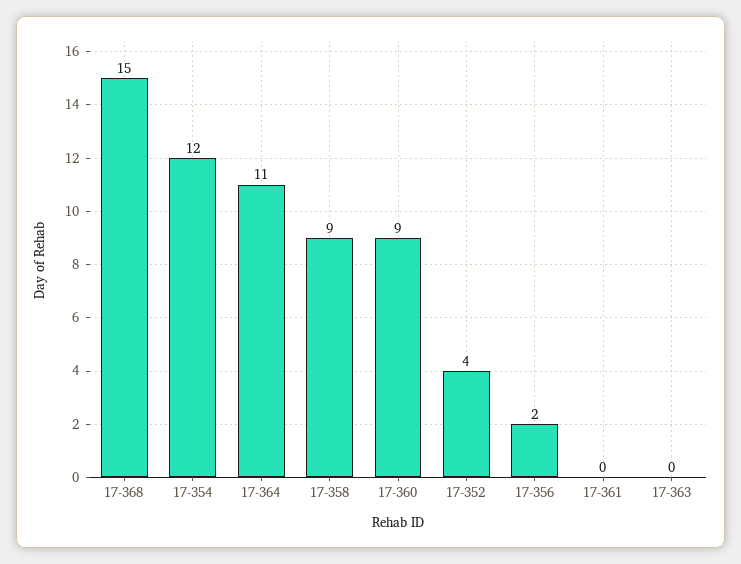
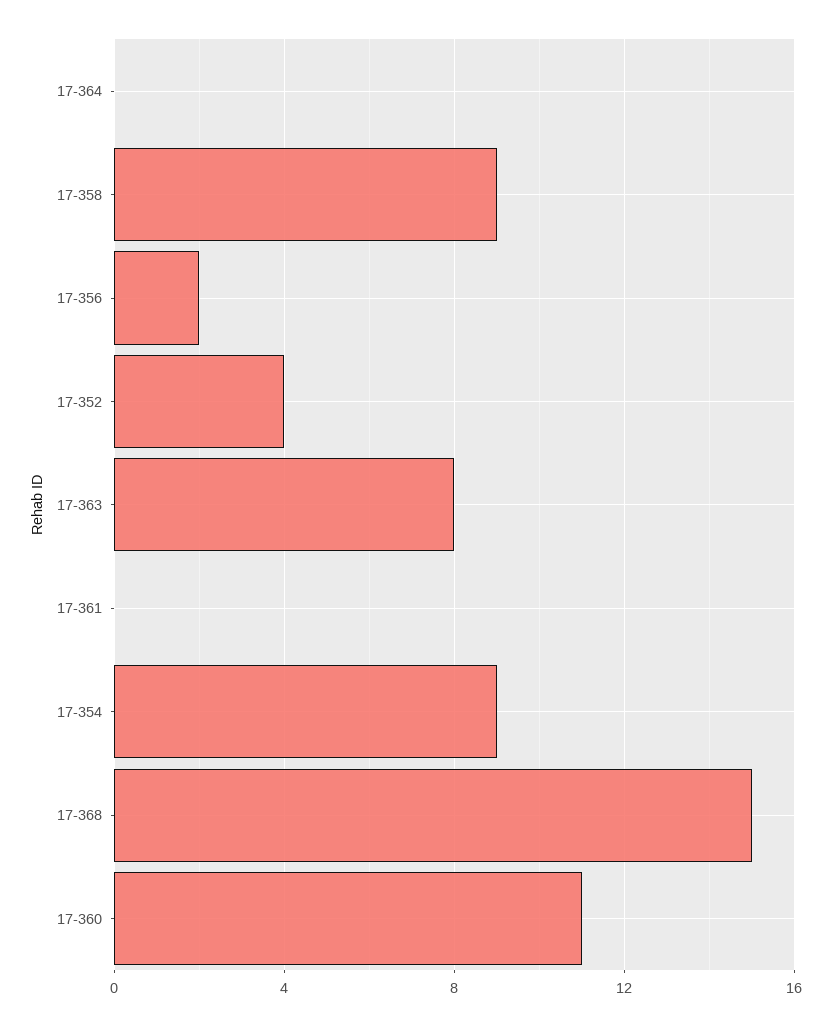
17-354: 12 -> 9
17-364: 11 -> 0
17-360: 9 -> 11
17-363: 0 -> 8

